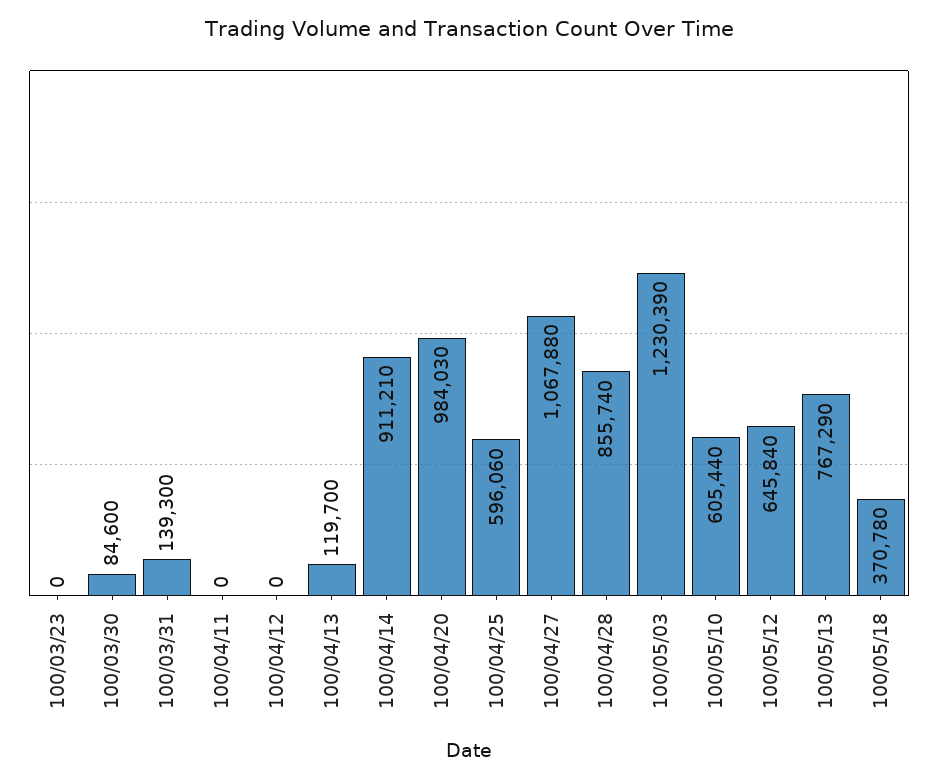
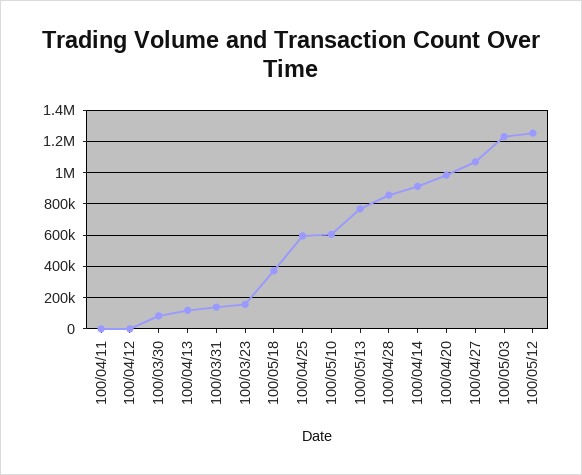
100/03/23: 0 -> 150000
100/05/12: 645840 -> 1250000

